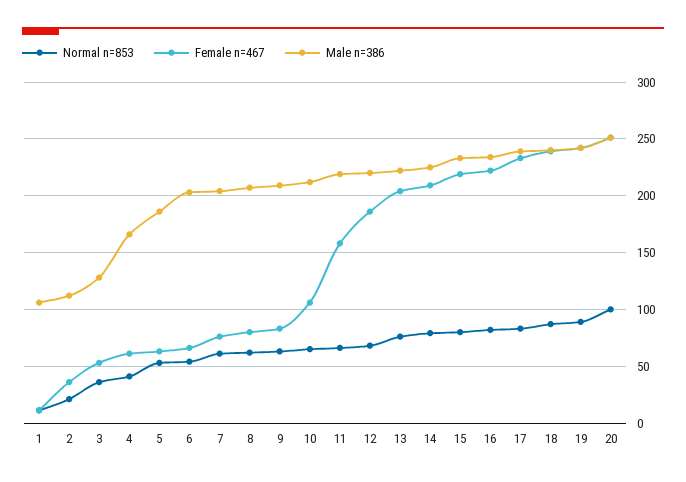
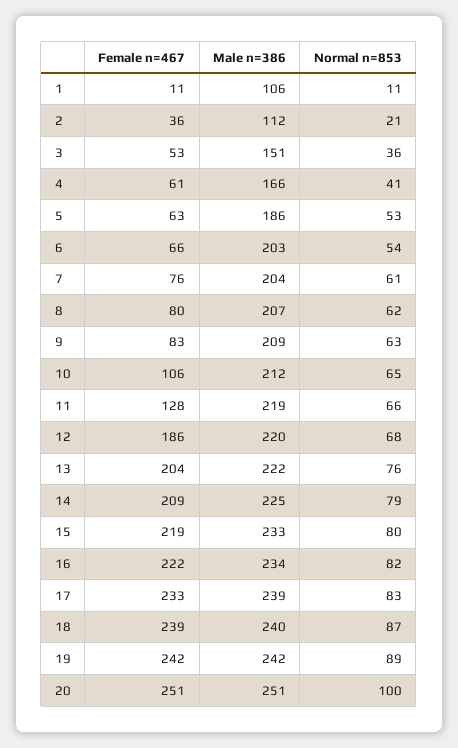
Male n=386, 3: 130 -> 151
Female n=467, 11: 160 -> 128

